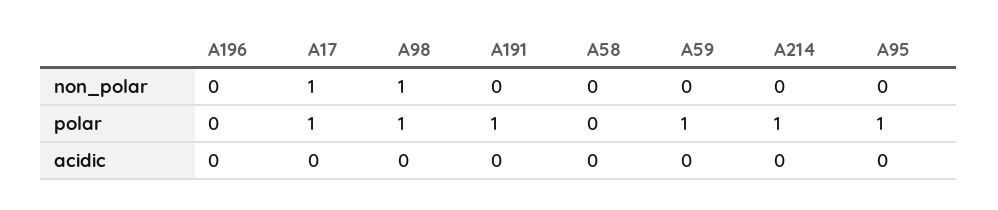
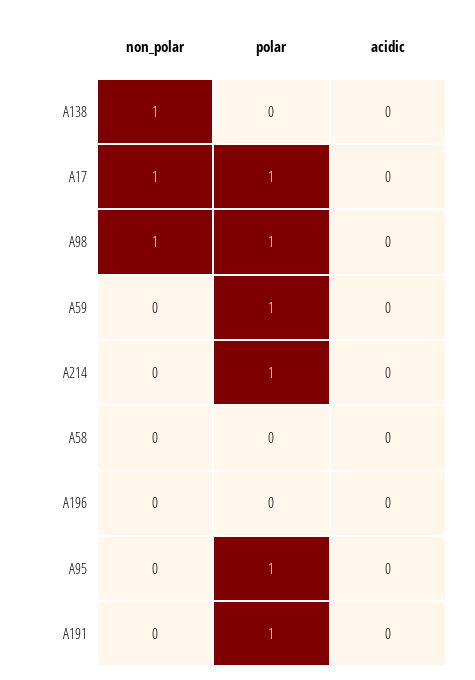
A138, non_polar: none -> 1
A138, polar: none -> 0
A138, acidic: none -> 0

